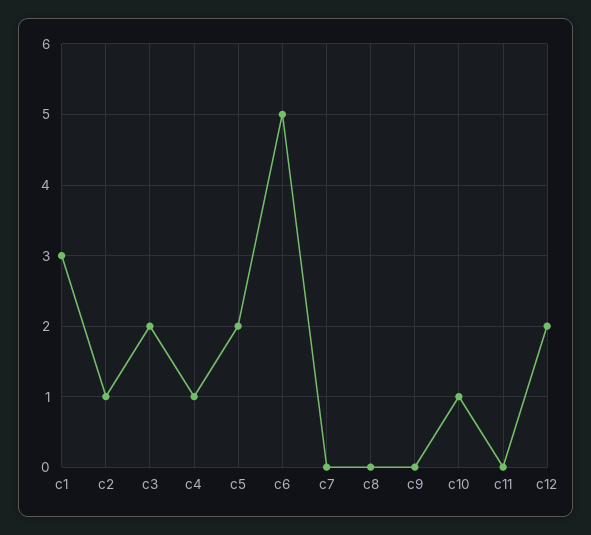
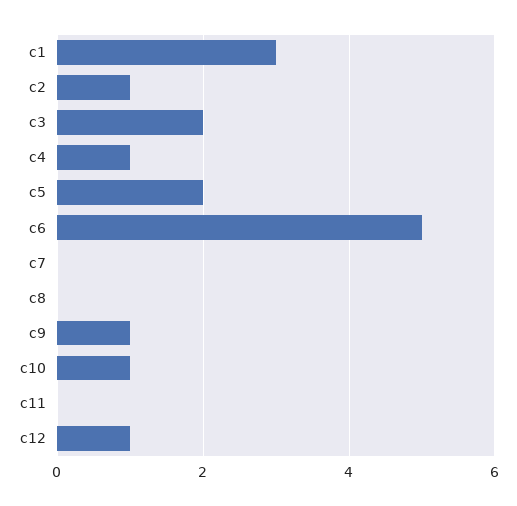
c9: 0 -> 1
c12: 2 -> 1

